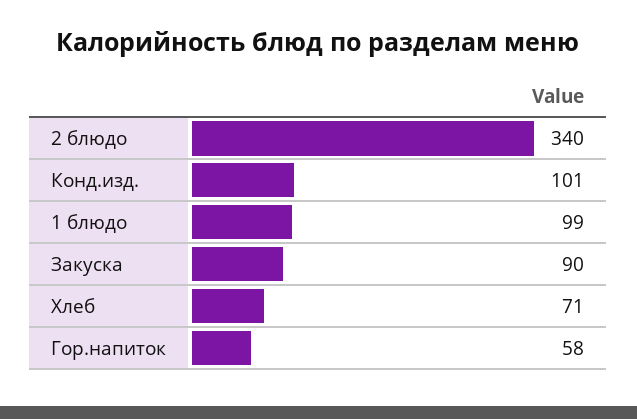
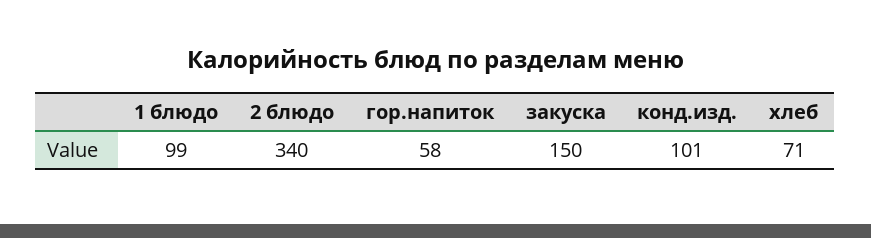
Закуска: 90 -> 150

